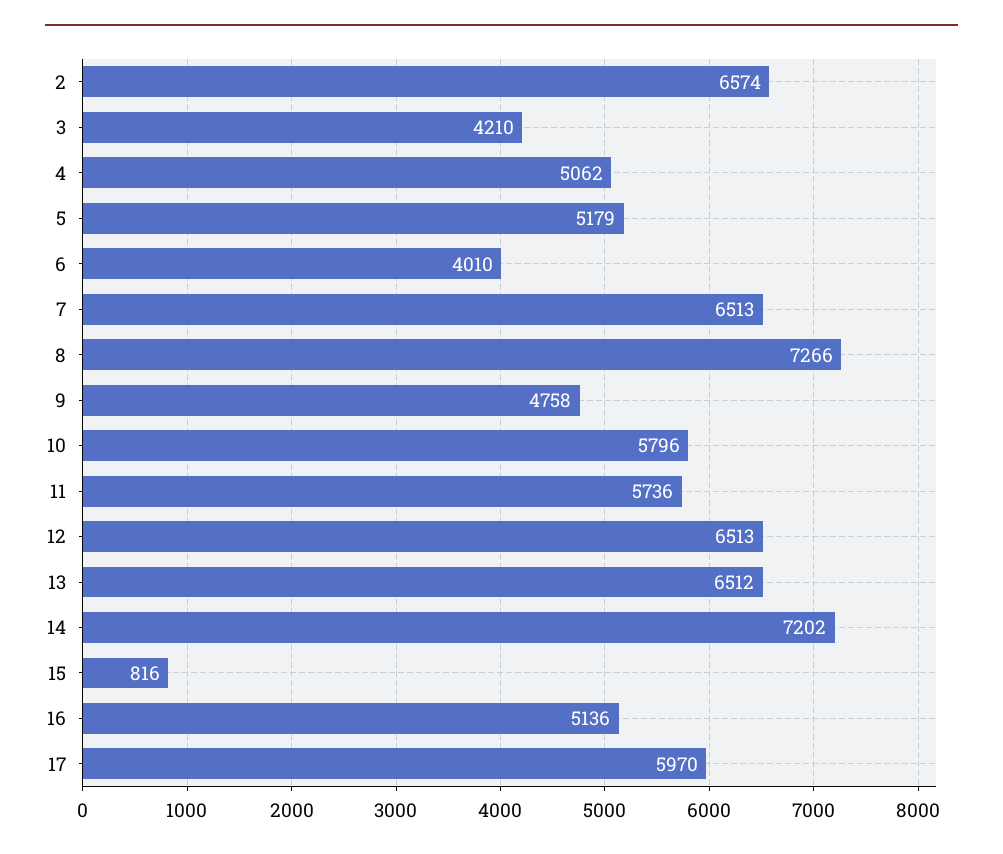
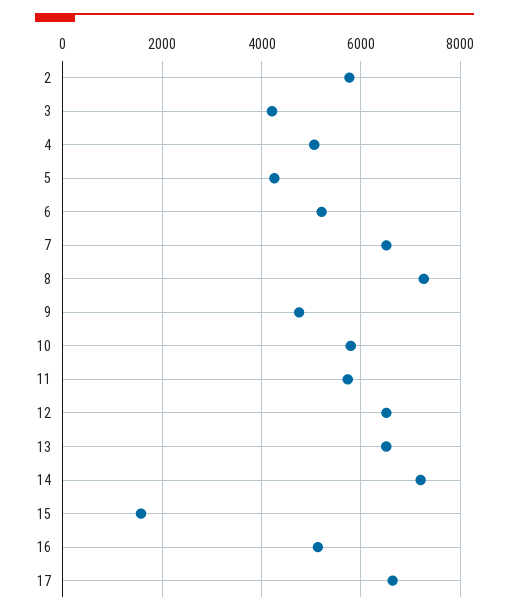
2: 6574 -> 5800
5: 5179 -> 4200
6: 4010 -> 5200
15: 816 -> 1600
17: 5970 -> 6600

